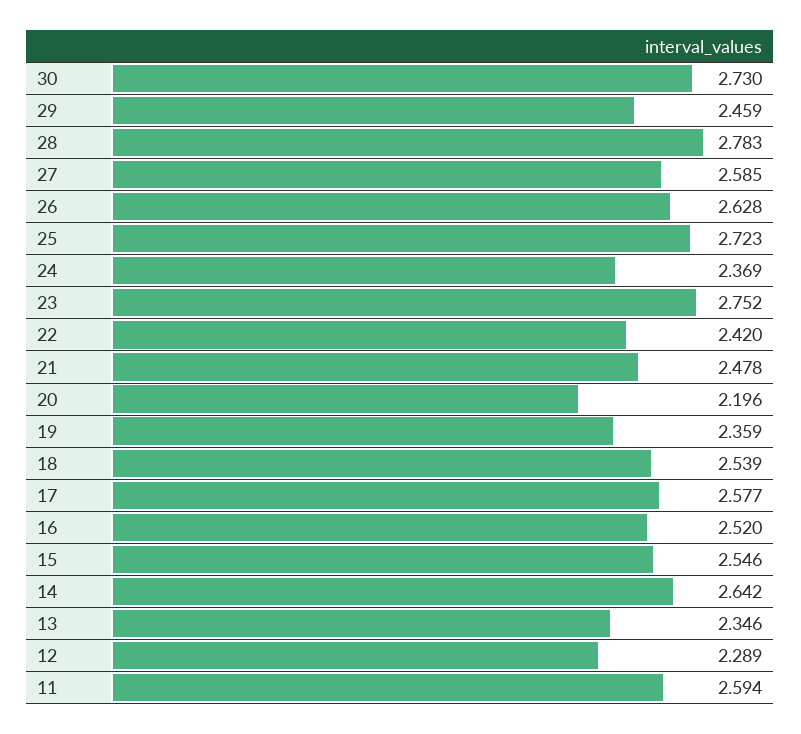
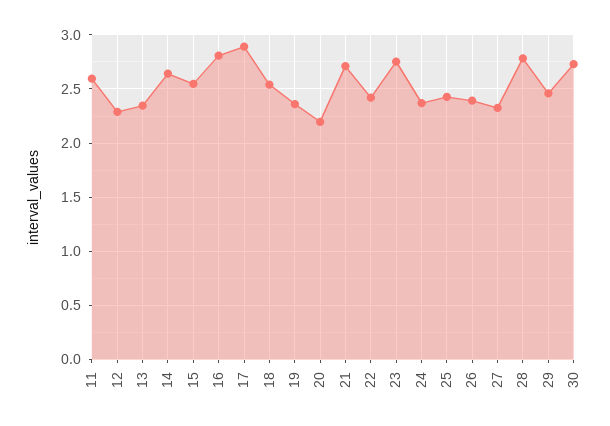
27: 2.585 -> 2.3
26: 2.628 -> 2.4
25: 2.723 -> 2.4
21: 2.478 -> 2.7
17: 2.577 -> 2.9
16: 2.52 -> 2.8

